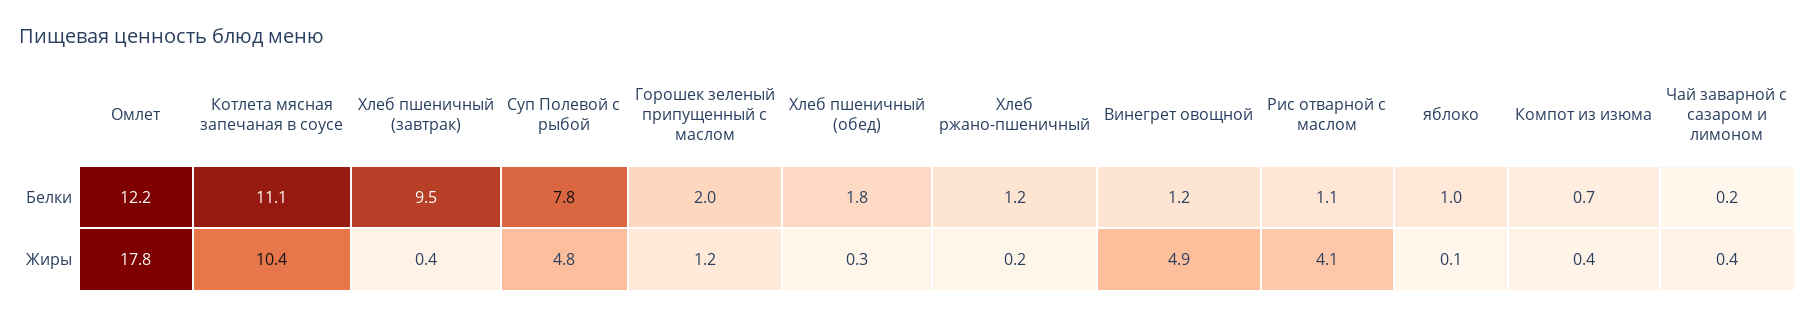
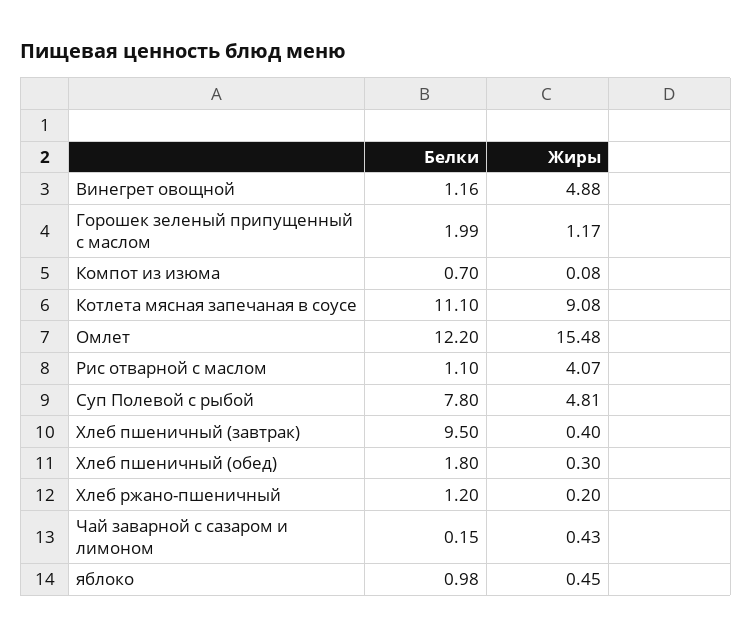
Омлет, Жиры: 17.8 -> 15.48
Котлета мясная запечаная в соусе, Жиры: 10.4 -> 9.08
яблоко, Жиры: 0.1 -> 0.45
Компот из изюма, Жиры: 0.4 -> 0.08

